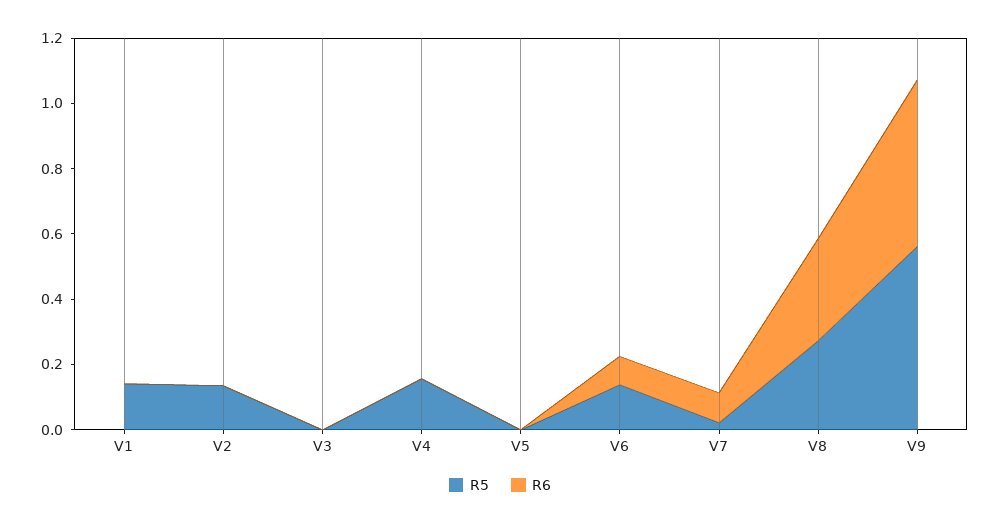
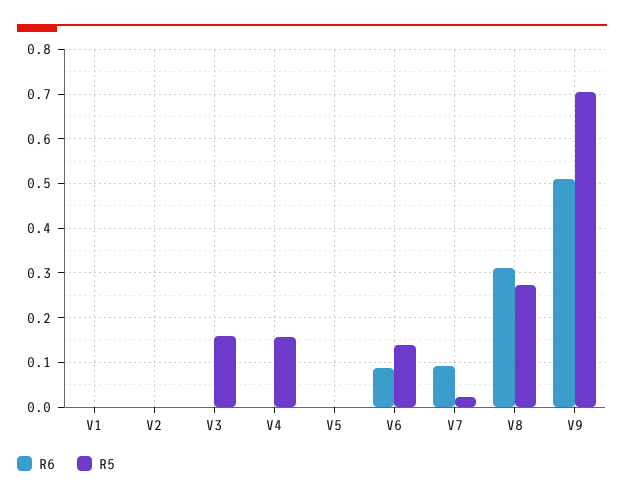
R5, V1: 0.15 -> 0
R5, V2: 0.15 -> 0
R5, V3: 0 -> 0.16
R5, V9: 0.55 -> 0.7

